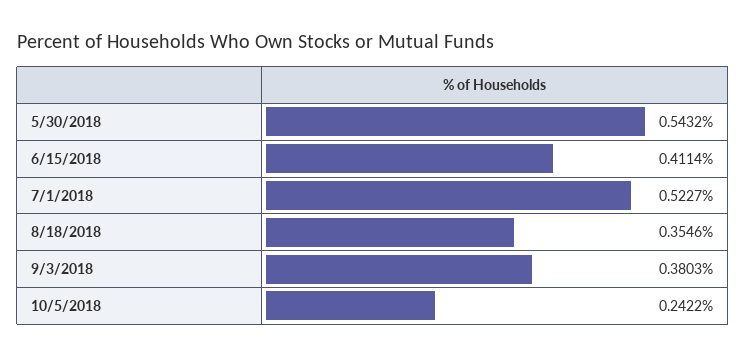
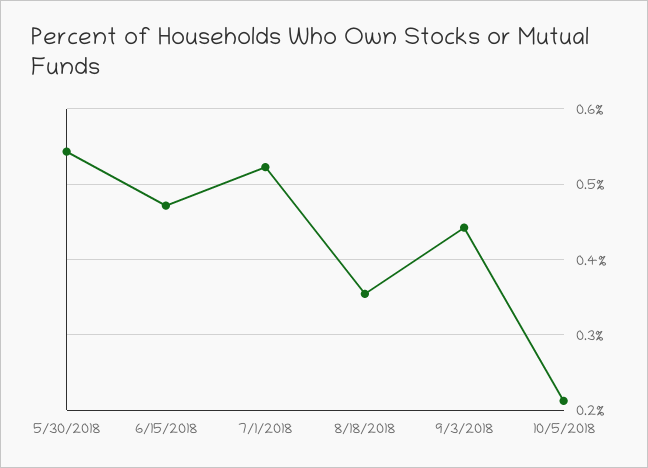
6/15/2018: 0.4114 -> 0.47
9/3/2018: 0.3803 -> 0.44
10/5/2018: 0.2422 -> 0.21

